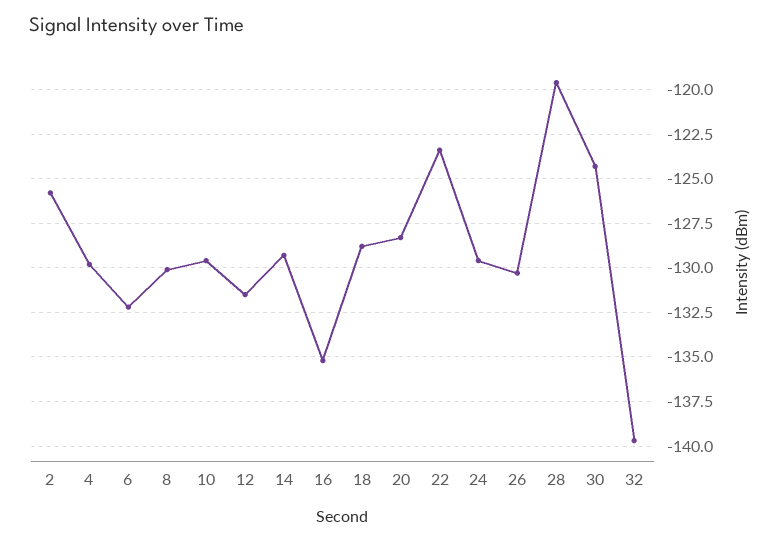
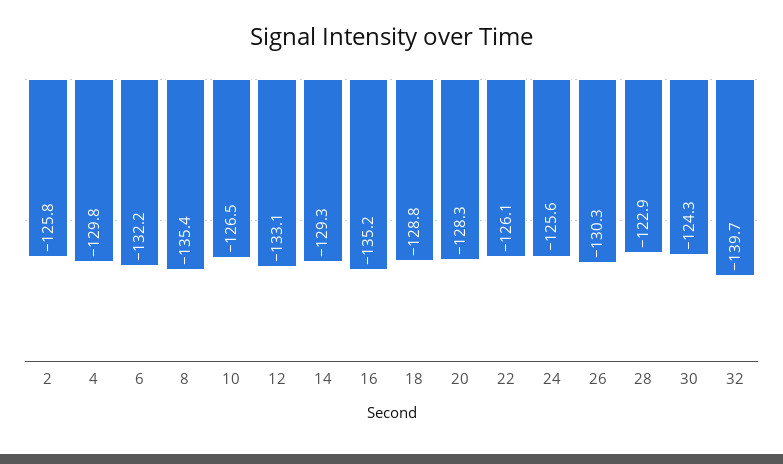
8: -130 -> -135.4
10: -129.5 -> -126.5
12: -131.5 -> -133.1
22: -123.5 -> -126.1
24: -129.5 -> -125.6
28: -119.5 -> -122.9

